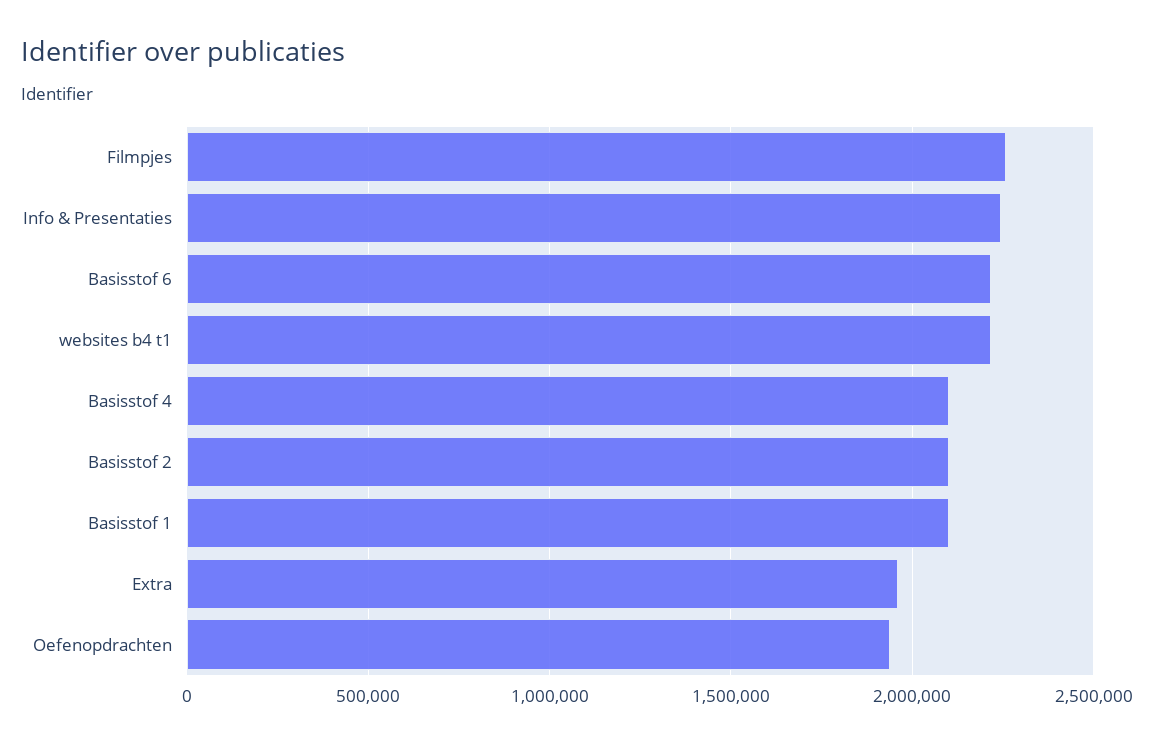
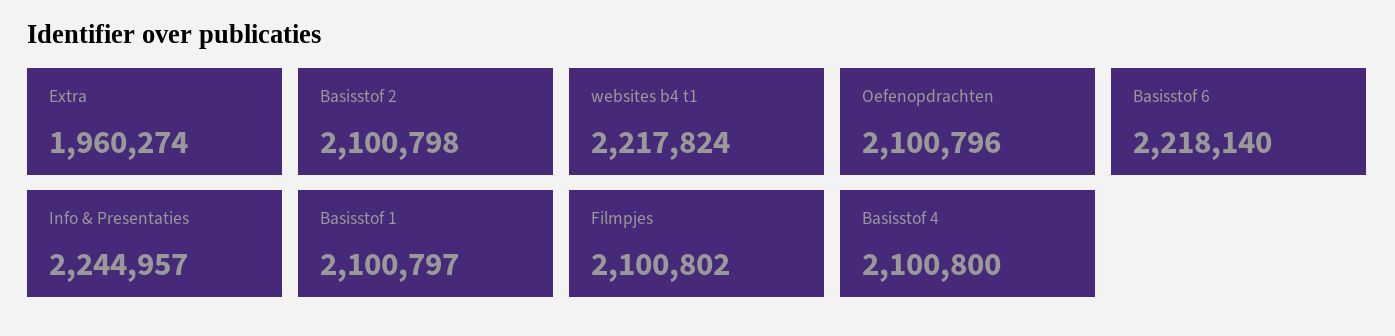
Filmpjes: 2250000 -> 2100802
Oefenopdrachten: 1950000 -> 2100796

